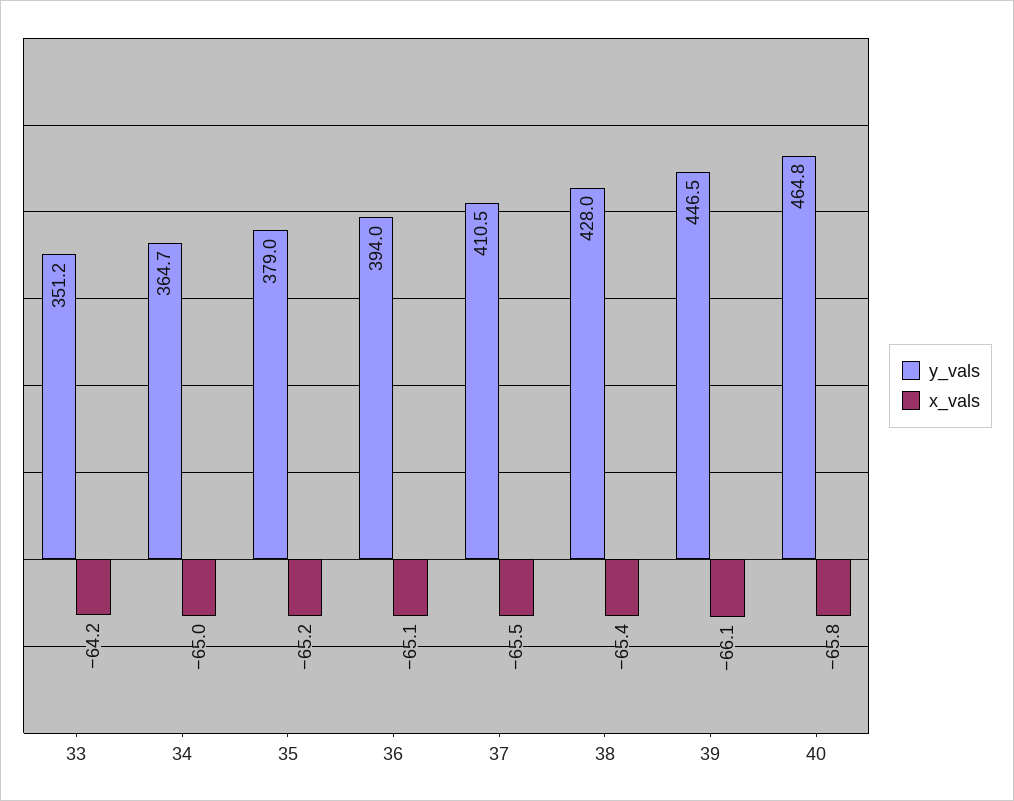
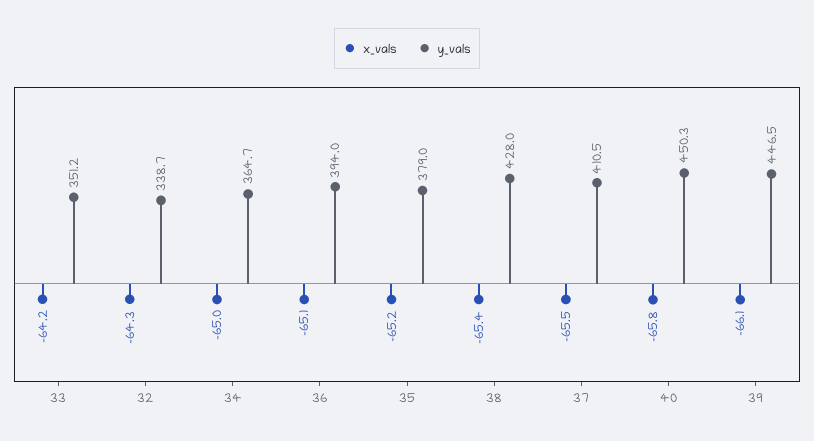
y_vals, 40: 464.8 -> 450.3
x_vals, 32: none -> -64.3
y_vals, 32: none -> 338.7

